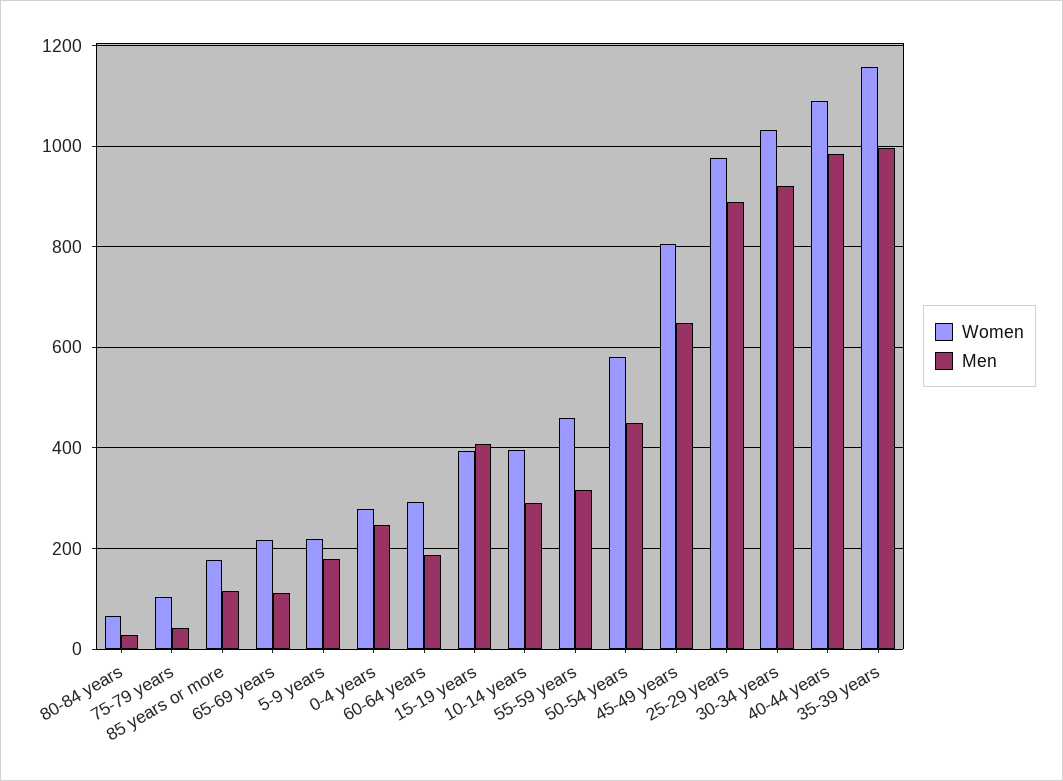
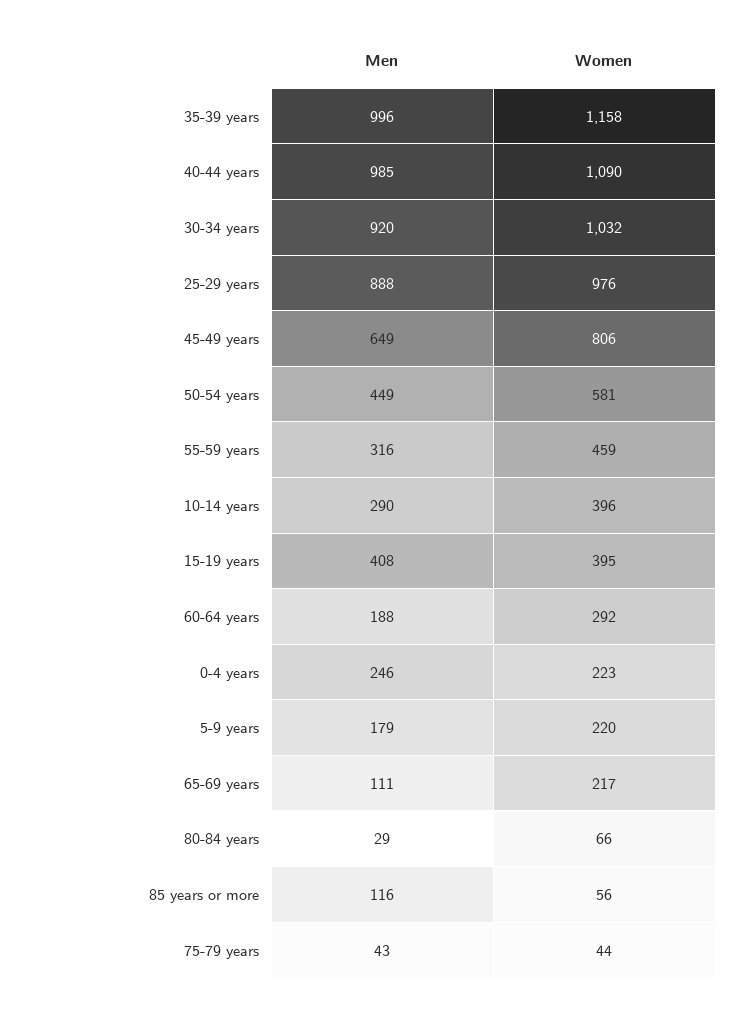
Women, 75-79 years: 100 -> 44
Women, 85 years or more: 180 -> 56
Women, 0-4 years: 280 -> 223

